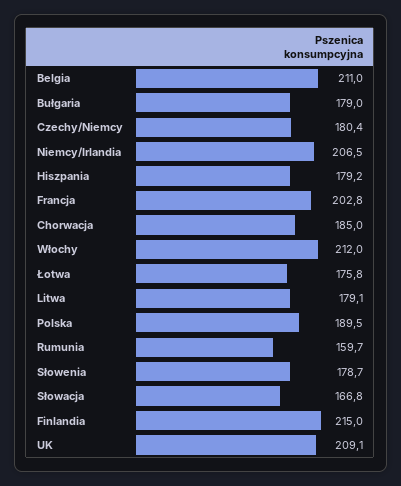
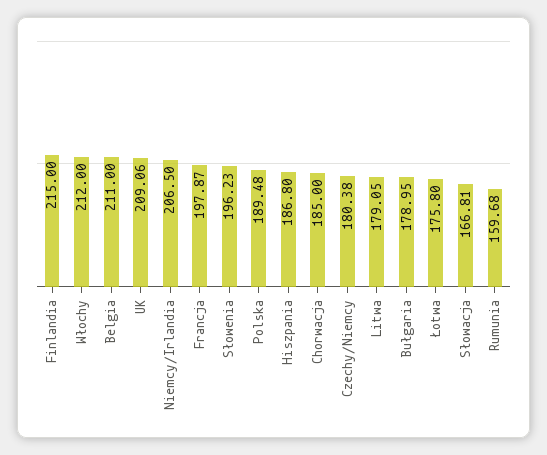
Hiszpania: 179.2 -> 186.8
Francja: 202.8 -> 197.87
Słowenia: 178.7 -> 196.23

